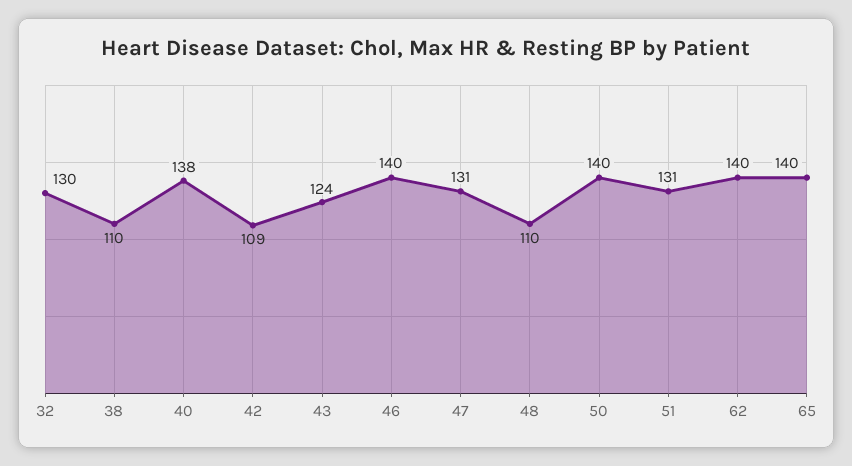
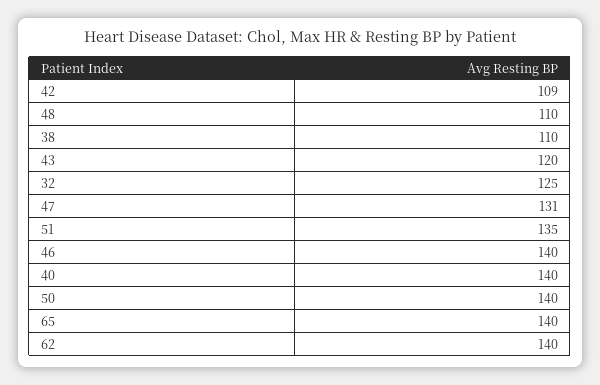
32: 130 -> 125
40: 138 -> 140
43: 124 -> 120
51: 131 -> 135

